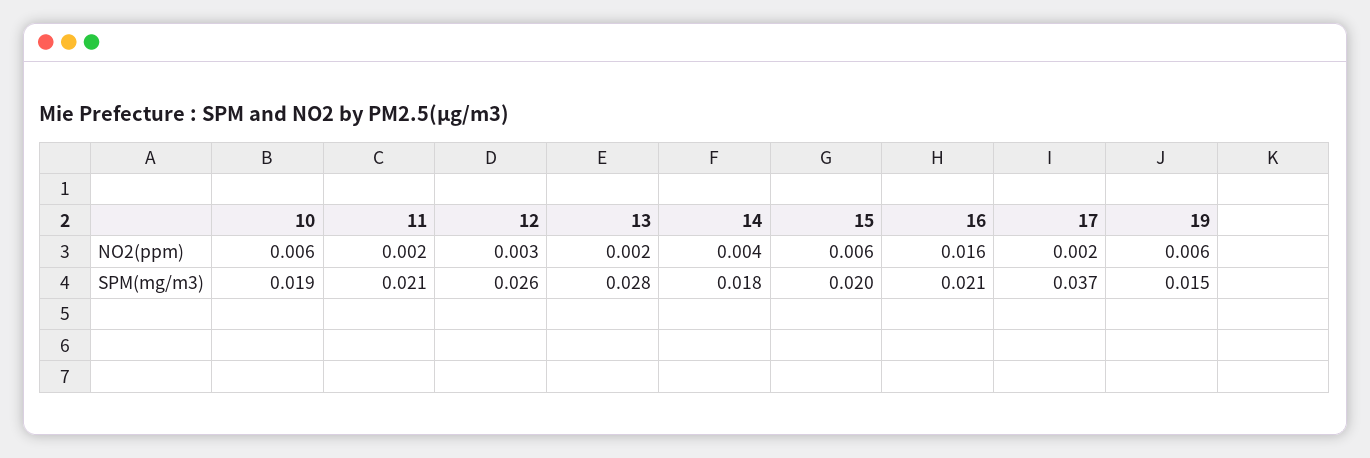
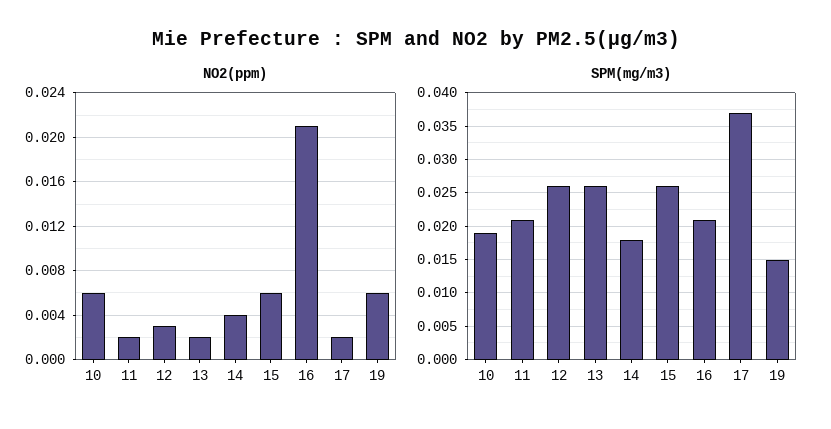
NO2(ppm), 16: 0.016 -> 0.021
SPM(mg/m3), 13: 0.028 -> 0.026
SPM(mg/m3), 15: 0.02 -> 0.026

